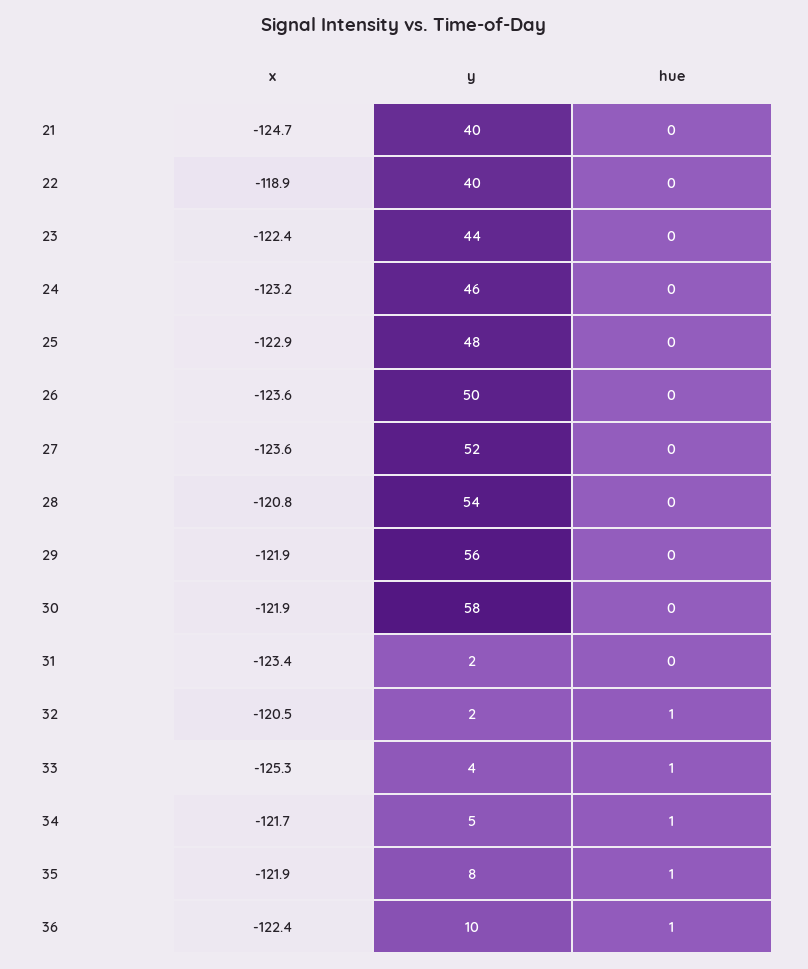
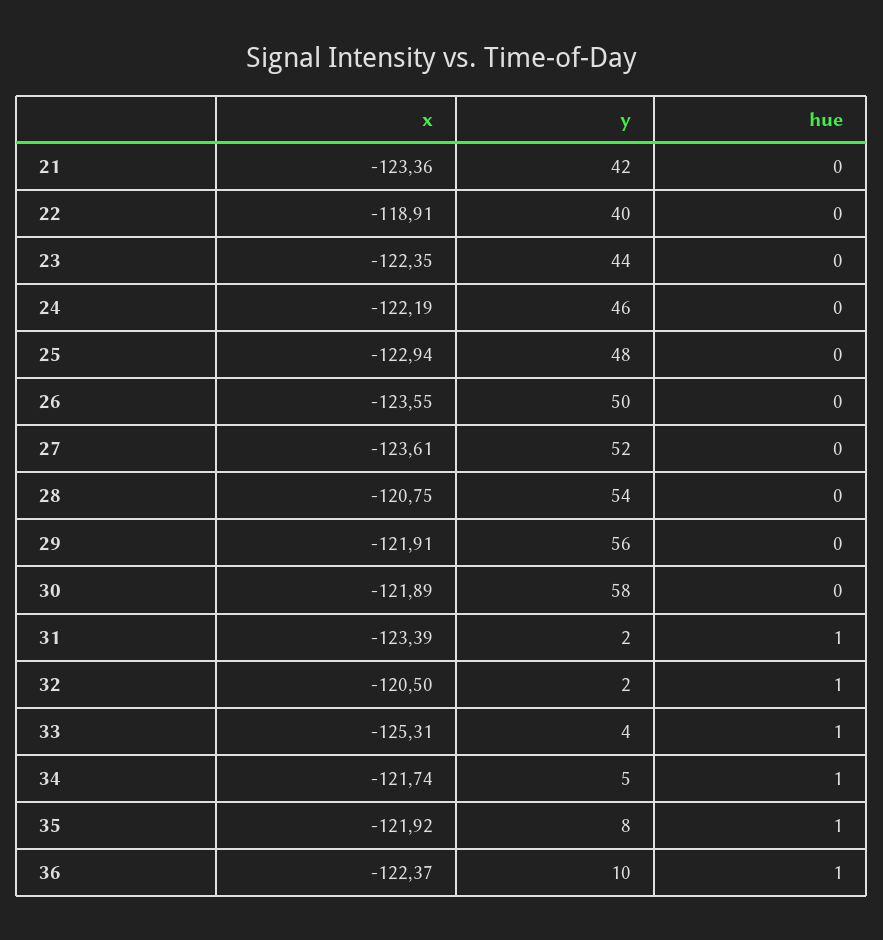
x, 21: -124.7 -> -123.36
y, 21: 40 -> 42
x, 24: -123.2 -> -122.19
hue, 31: 0 -> 1

